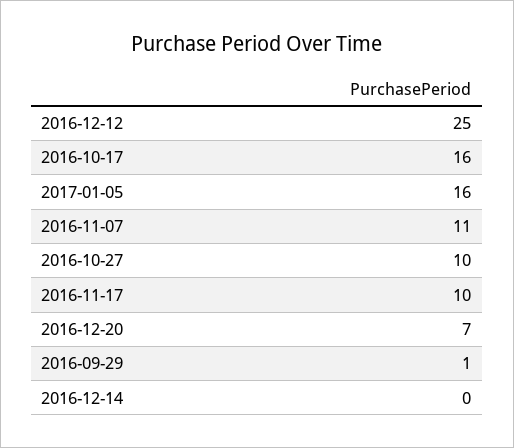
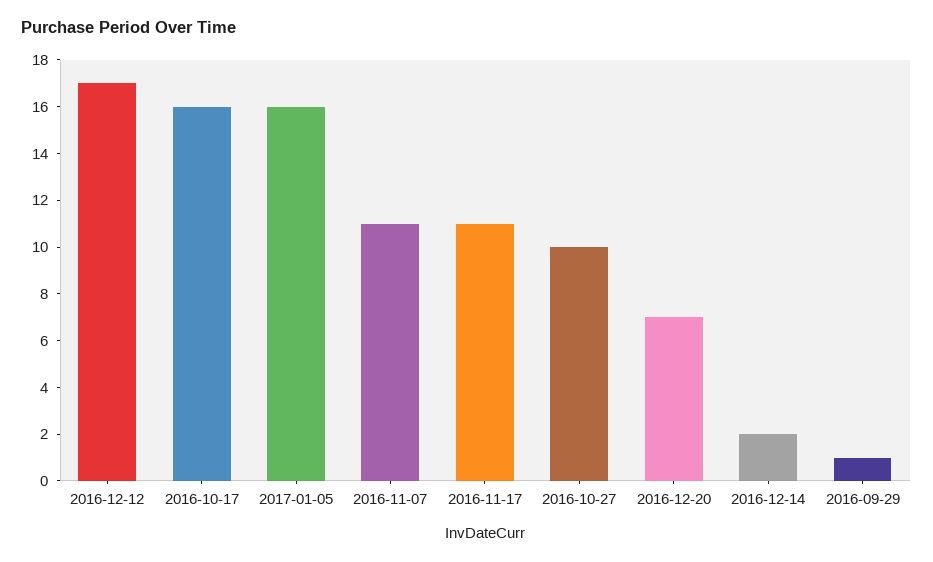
2016-12-12: 25 -> 17
2016-11-17: 10 -> 11
2016-12-14: 0 -> 2

